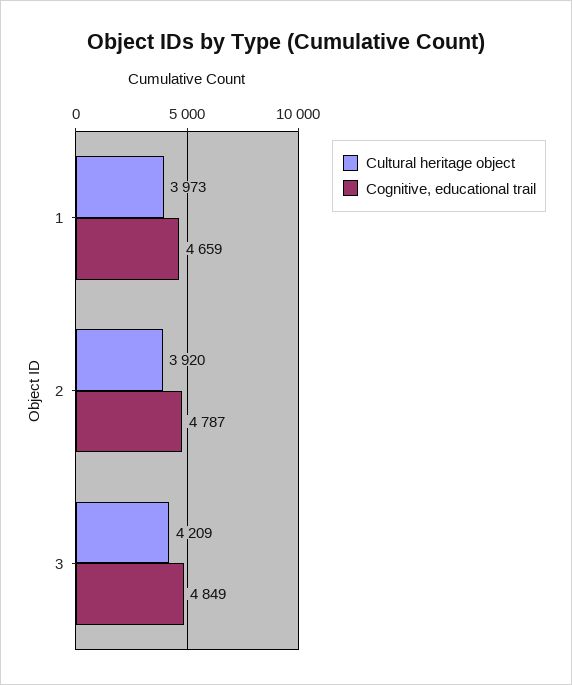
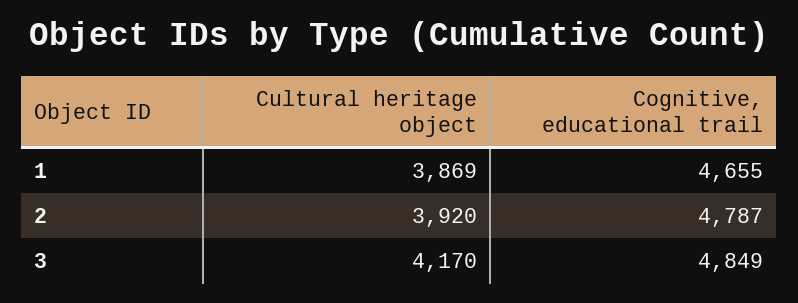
Cultural heritage object, 1: 3973 -> 3869
Cognitive, educational trail, 1: 4659 -> 4655
Cultural heritage object, 3: 4209 -> 4170

